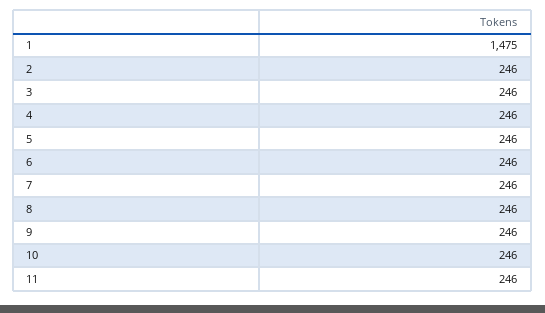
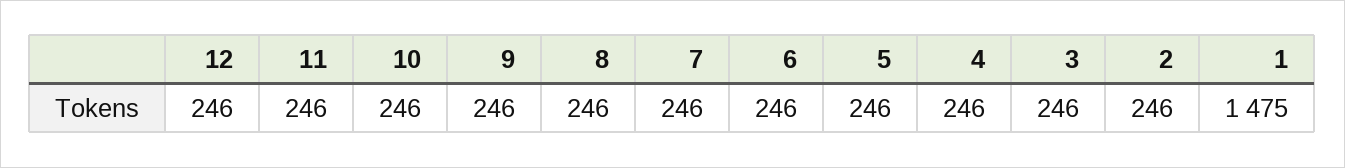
12: none -> 246

